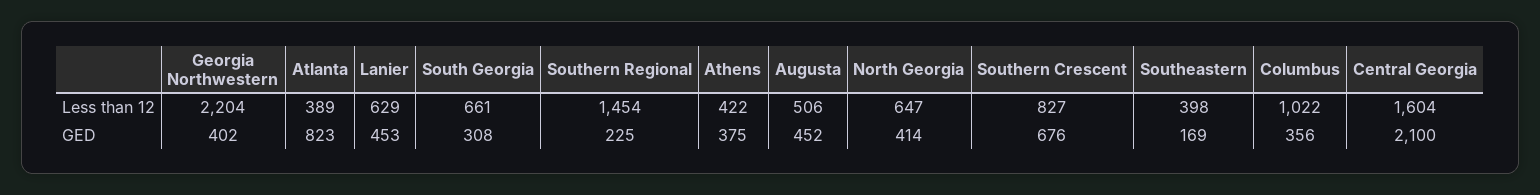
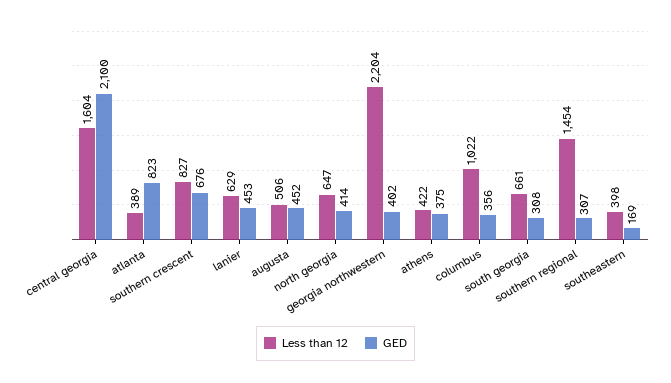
GED, Southern Regional: 225 -> 307

